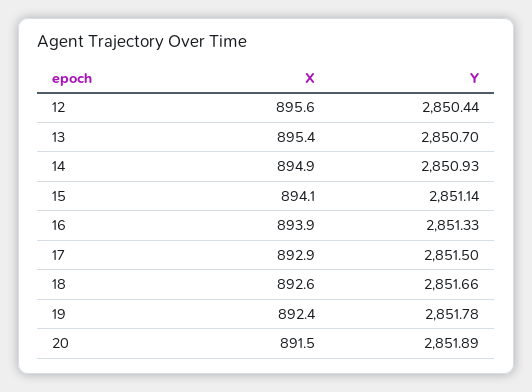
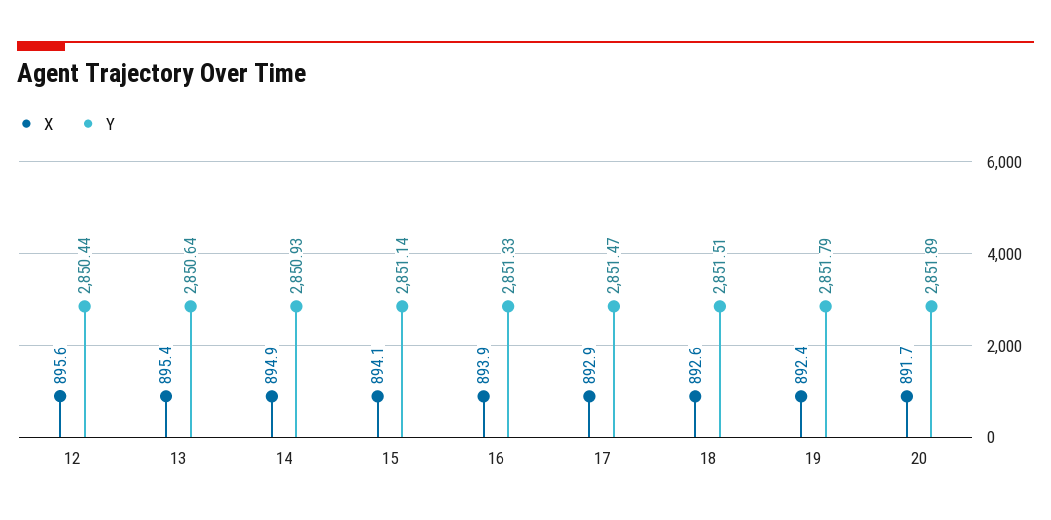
Y, 13: 2850.7 -> 2850.64
Y, 17: 2851.5 -> 2851.47
Y, 18: 2851.66 -> 2851.51
Y, 19: 2851.78 -> 2851.79
X, 20: 891.5 -> 891.7

